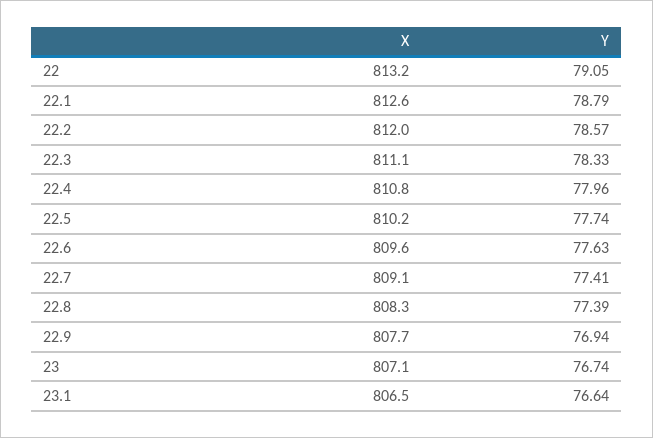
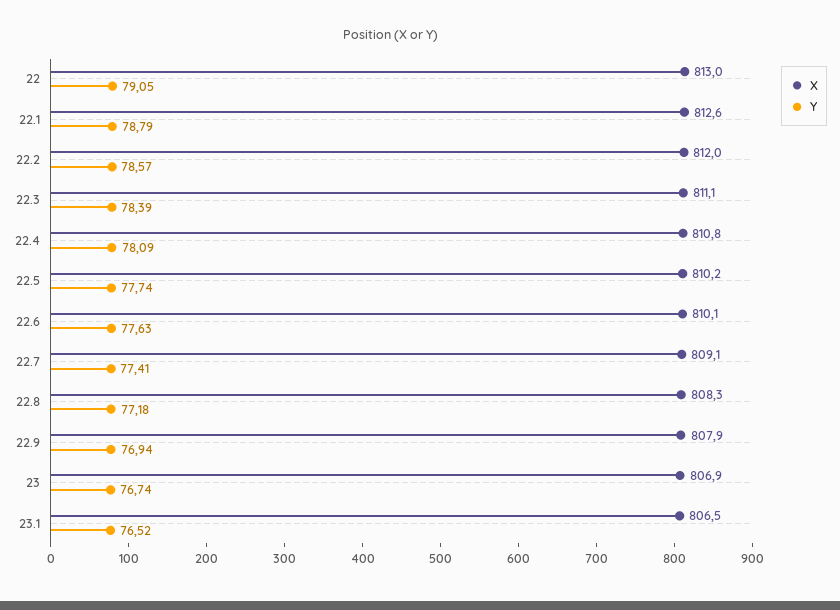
X, 22: 813.2 -> 813
Y, 22.3: 78.33 -> 78.39
Y, 22.4: 77.96 -> 78.09
X, 22.6: 809.6 -> 810.1
Y, 22.8: 77.39 -> 77.18
X, 22.9: 807.7 -> 807.9
X, 23: 807.1 -> 806.9
Y, 23.1: 76.64 -> 76.52

